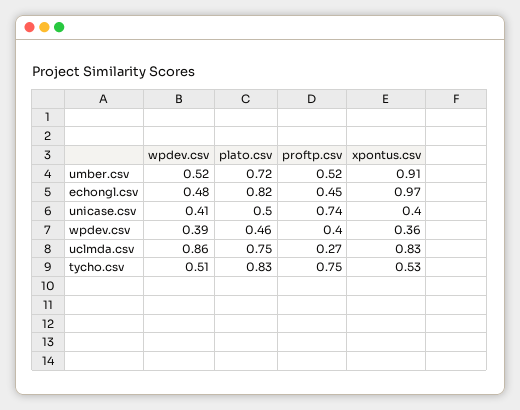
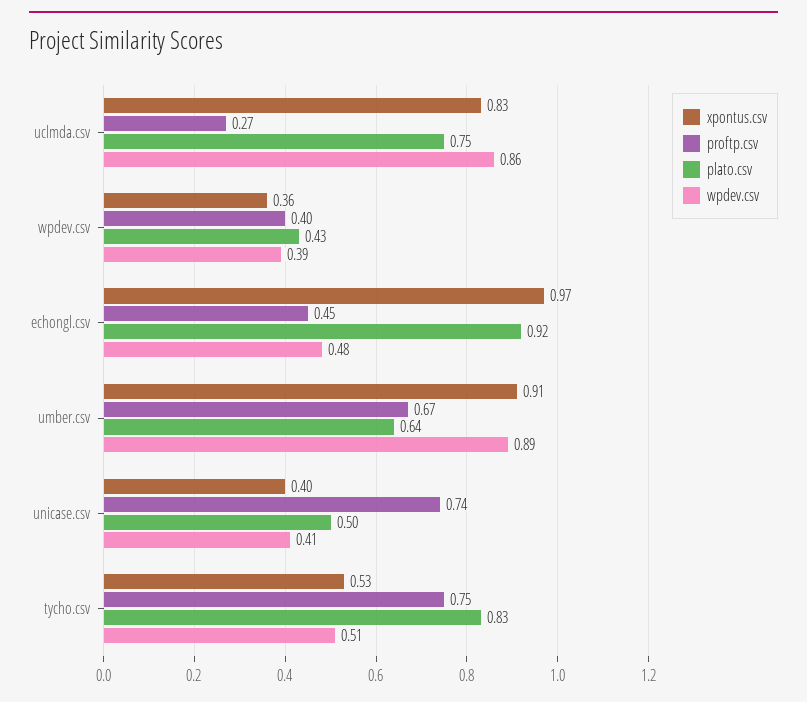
wpdev.csv, umber.csv: 0.52 -> 0.89
plato.csv, umber.csv: 0.72 -> 0.64
proftp.csv, umber.csv: 0.52 -> 0.67
plato.csv, echongl.csv: 0.82 -> 0.92
plato.csv, wpdev.csv: 0.46 -> 0.43

